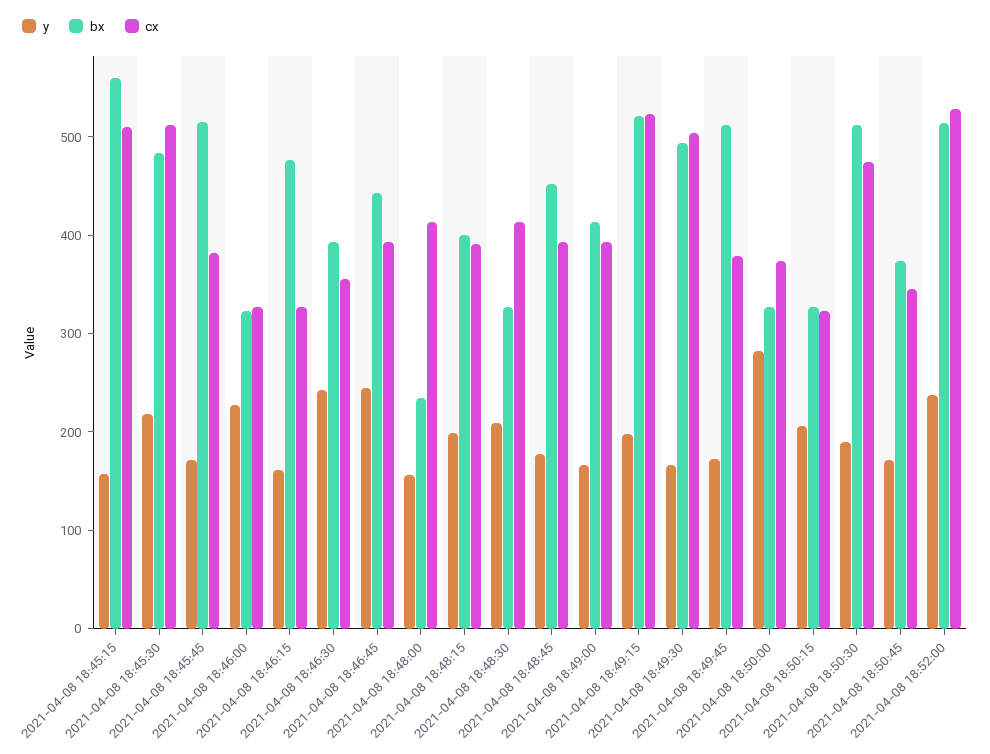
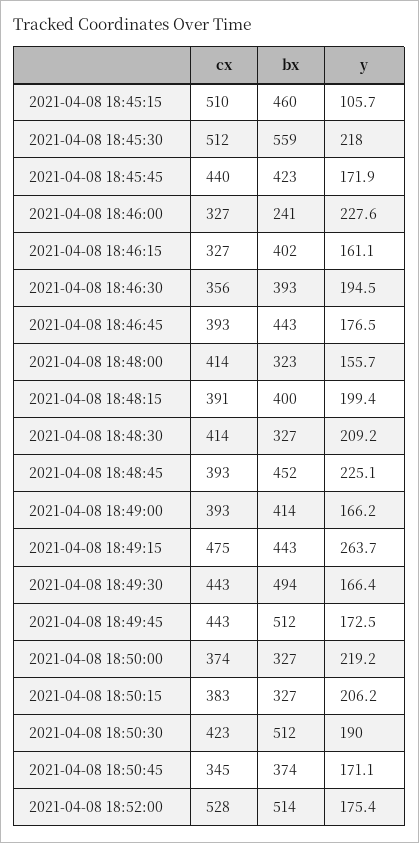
y, 2021-04-08 18:45:15: 160 -> 105.7
bx, 2021-04-08 18:45:15: 560 -> 460
bx, 2021-04-08 18:45:30: 480 -> 559
bx, 2021-04-08 18:45:45: 520 -> 423
cx, 2021-04-08 18:45:45: 380 -> 440
bx, 2021-04-08 18:46:00: 320 -> 241
bx, 2021-04-08 18:46:15: 480 -> 402
y, 2021-04-08 18:46:30: 240 -> 194.5
y, 2021-04-08 18:46:45: 240 -> 176.5
bx, 2021-04-08 18:48:00: 240 -> 323
y, 2021-04-08 18:48:45: 180 -> 225.1
y, 2021-04-08 18:49:15: 200 -> 263.7
bx, 2021-04-08 18:49:15: 520 -> 443
cx, 2021-04-08 18:49:15: 520 -> 475
cx, 2021-04-08 18:49:30: 500 -> 443
cx, 2021-04-08 18:49:45: 380 -> 443
y, 2021-04-08 18:50:00: 280 -> 219.2
cx, 2021-04-08 18:50:15: 320 -> 383
cx, 2021-04-08 18:50:30: 480 -> 423
y, 2021-04-08 18:52:00: 240 -> 175.4

